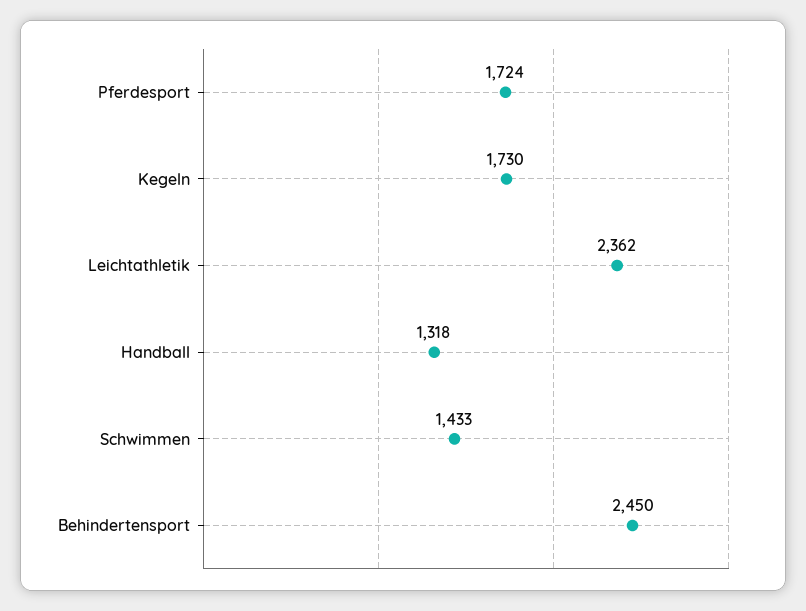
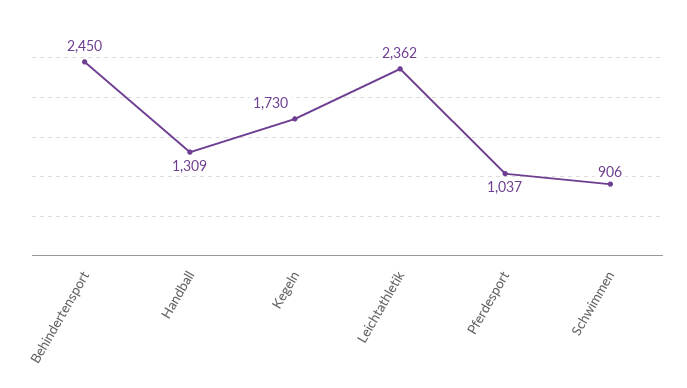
Pferdesport: 1724 -> 1037
Handball: 1318 -> 1309
Schwimmen: 1433 -> 906

